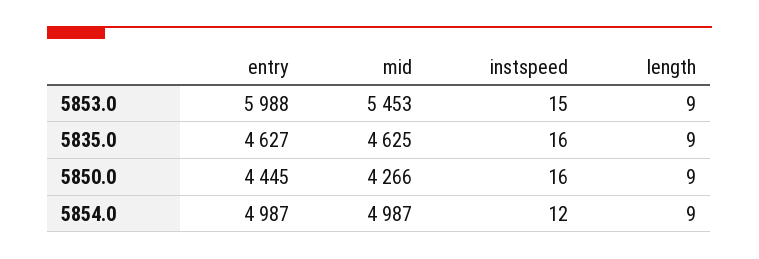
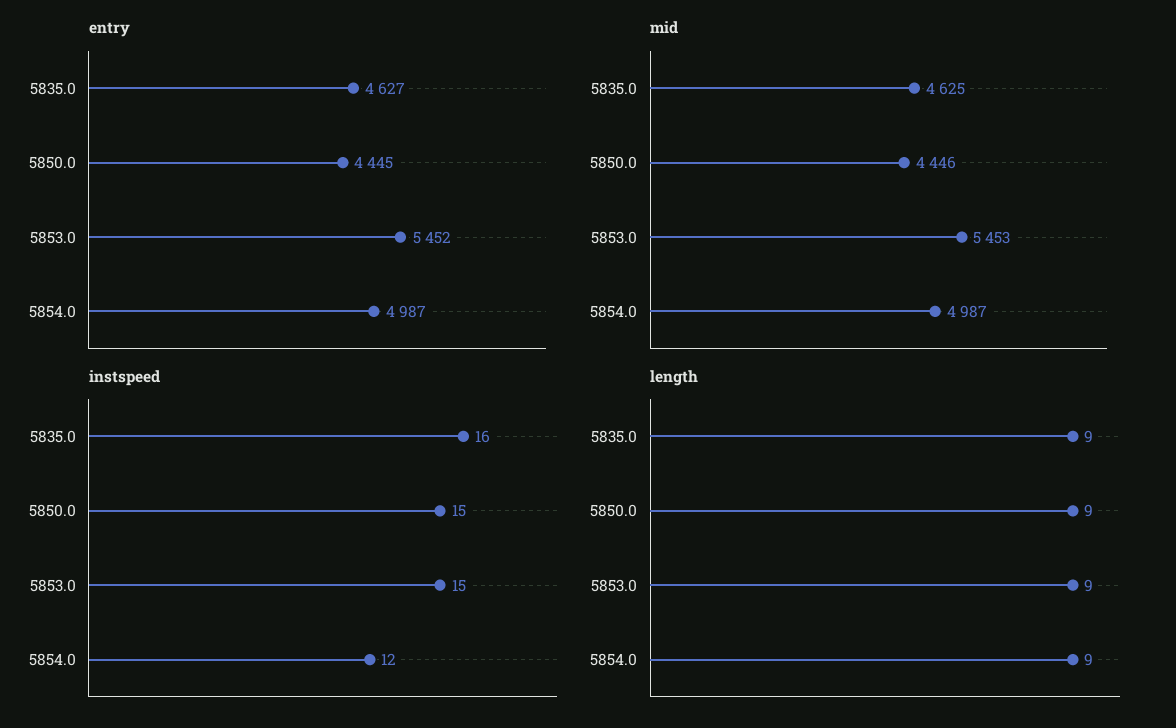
entry, 5853.0: 5988 -> 5452
mid, 5850.0: 4266 -> 4446
instspeed, 5850.0: 16 -> 15

